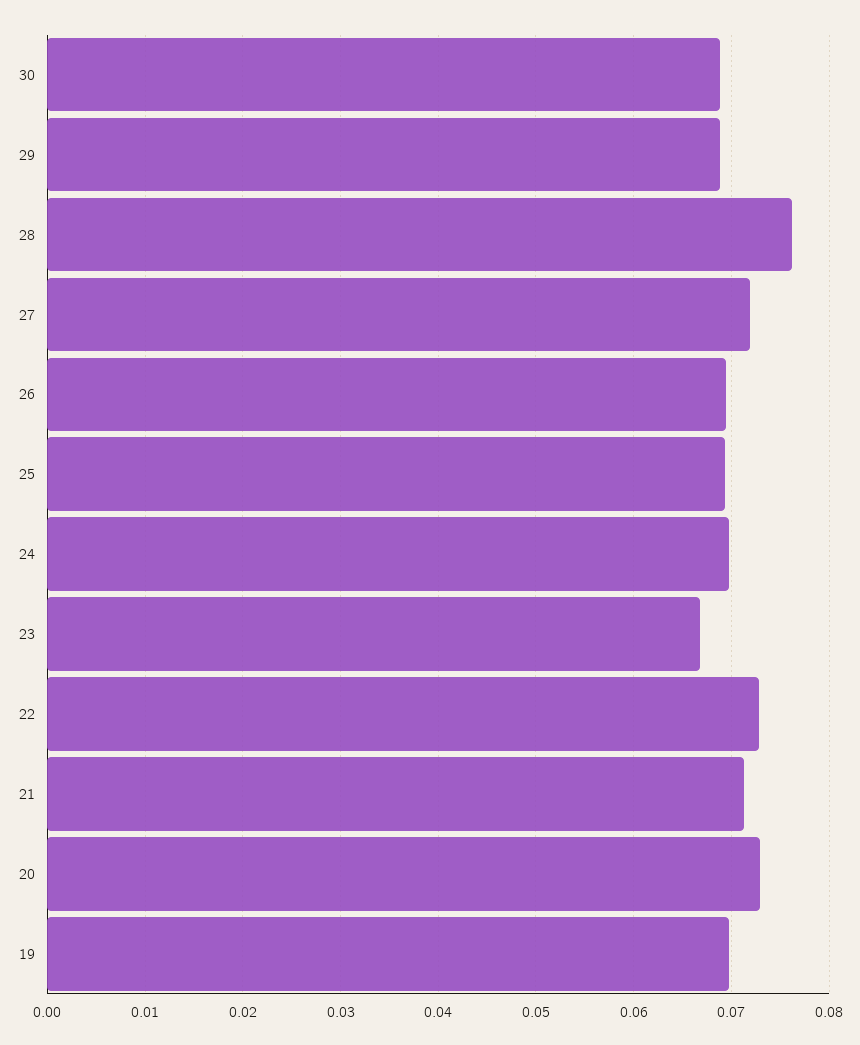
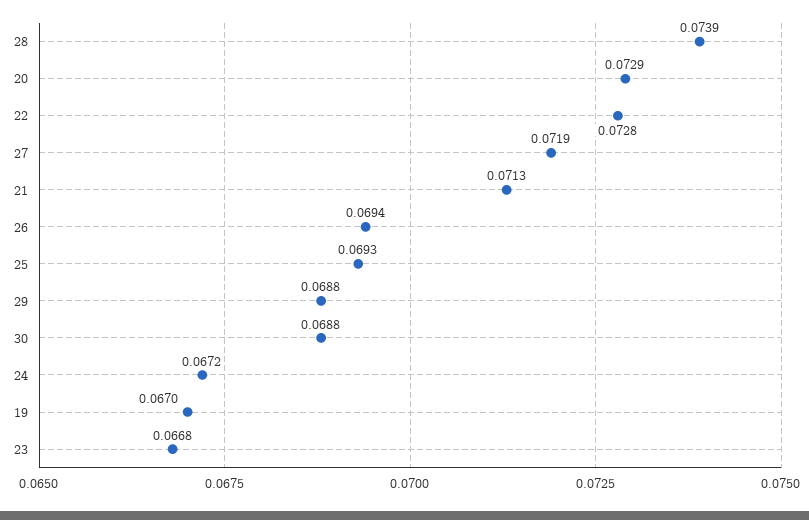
28: 0.076 -> 0.0739
24: 0.07 -> 0.0672
19: 0.07 -> 0.067

